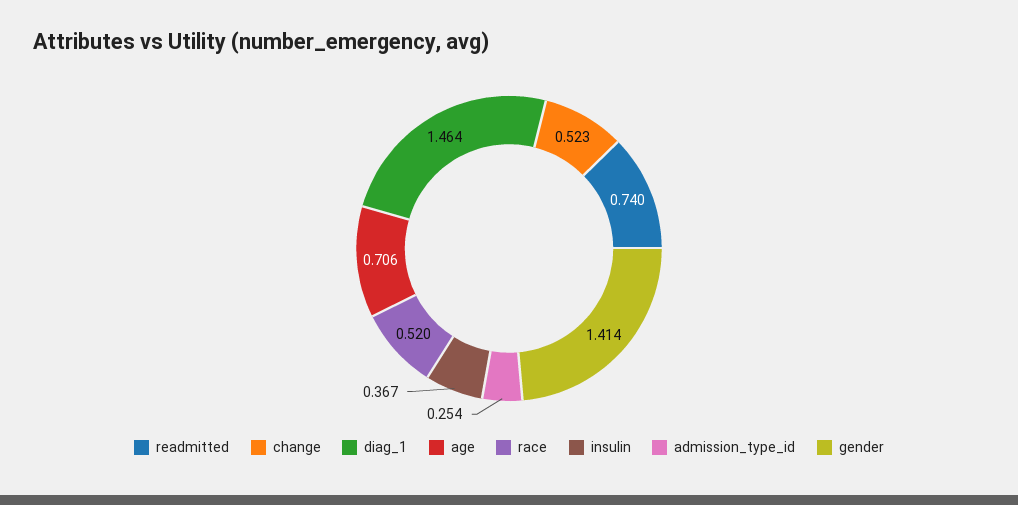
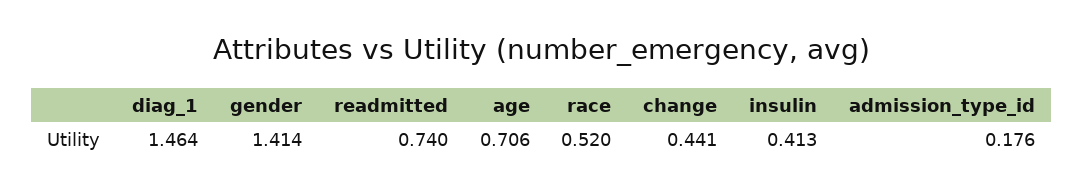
change: 0.523 -> 0.441
insulin: 0.367 -> 0.413
admission_type_id: 0.254 -> 0.176

